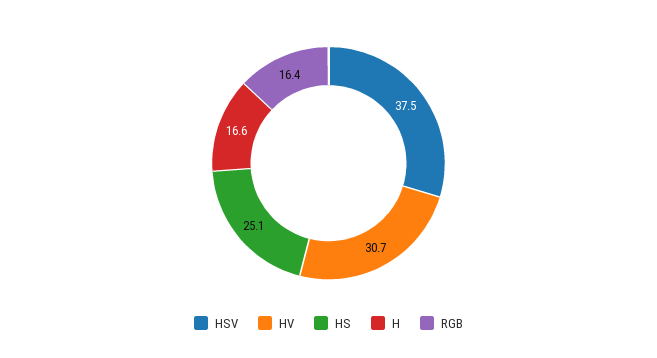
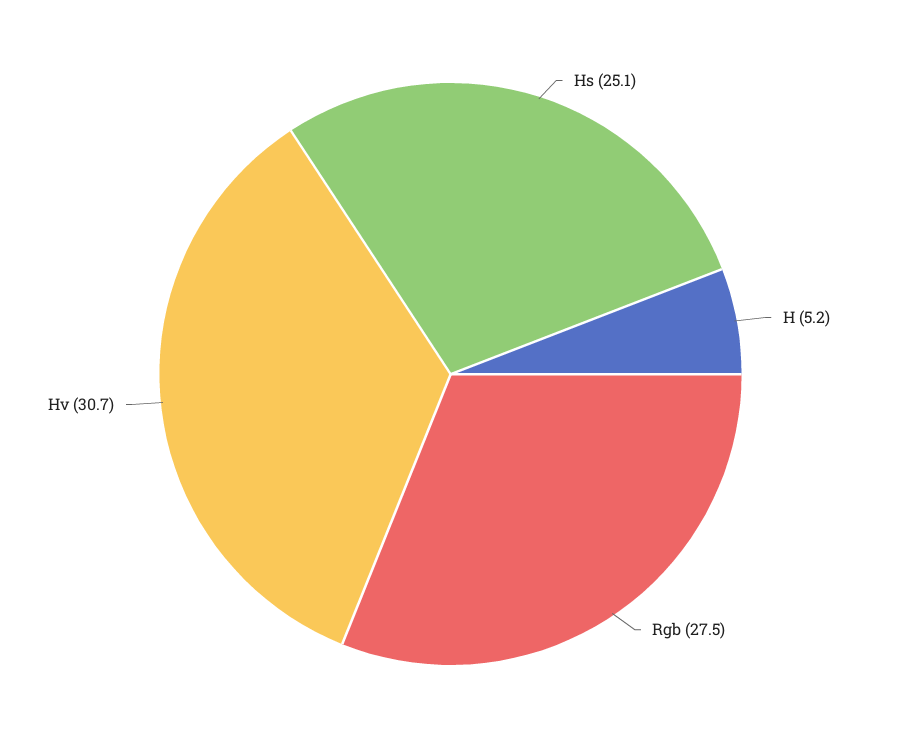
HSV: 37.5 -> none
H: 16.6 -> 5.2
RGB: 16.4 -> 27.5

